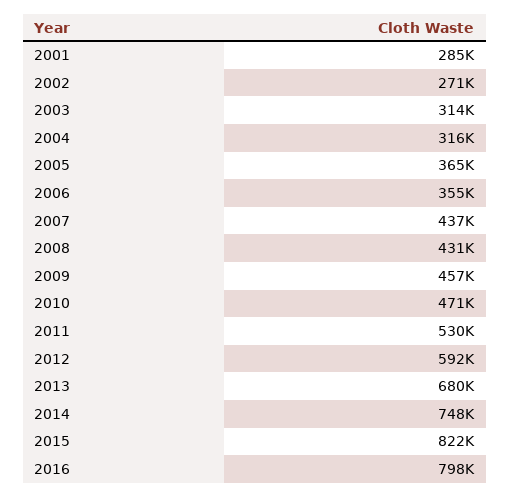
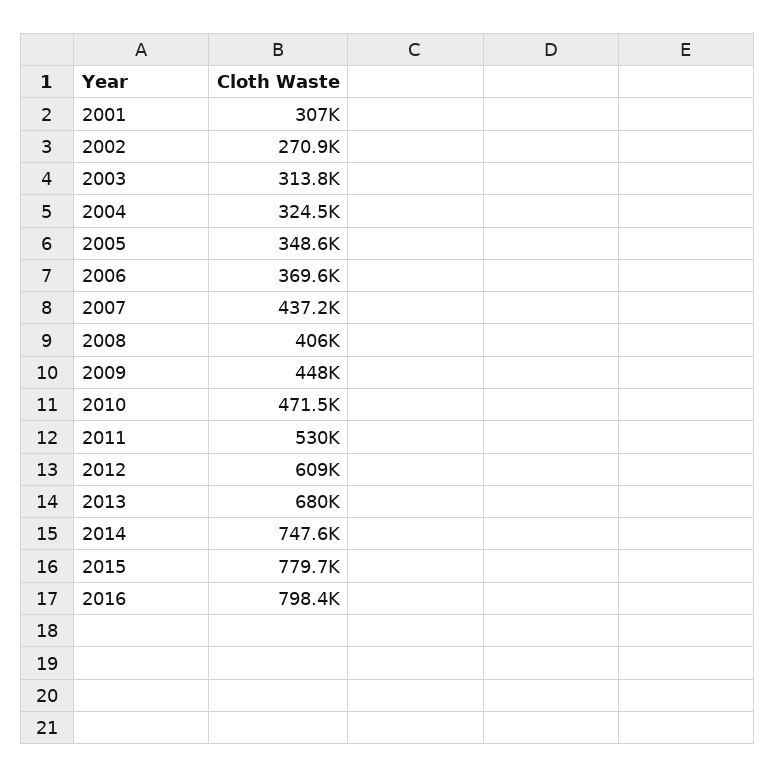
2001: 285000 -> 307000
2004: 316000 -> 324500
2005: 365000 -> 348600
2006: 355000 -> 369600
2008: 431000 -> 406000
2009: 457000 -> 448000
2012: 592000 -> 609000
2015: 822000 -> 779700

